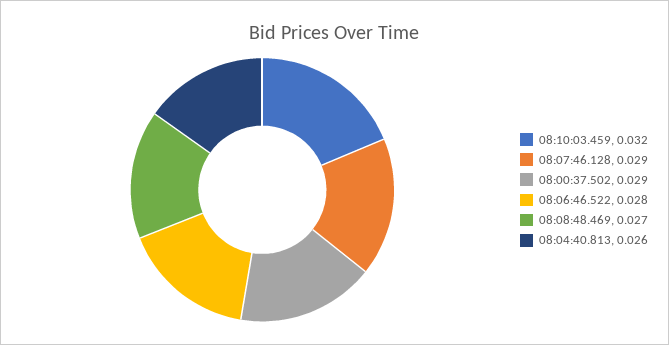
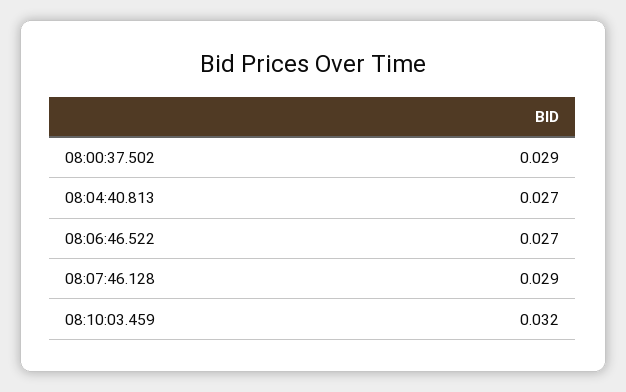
08:06:46.522: 0.028 -> 0.027
08:08:48.469: 0.027 -> none
08:04:40.813: 0.026 -> 0.027

